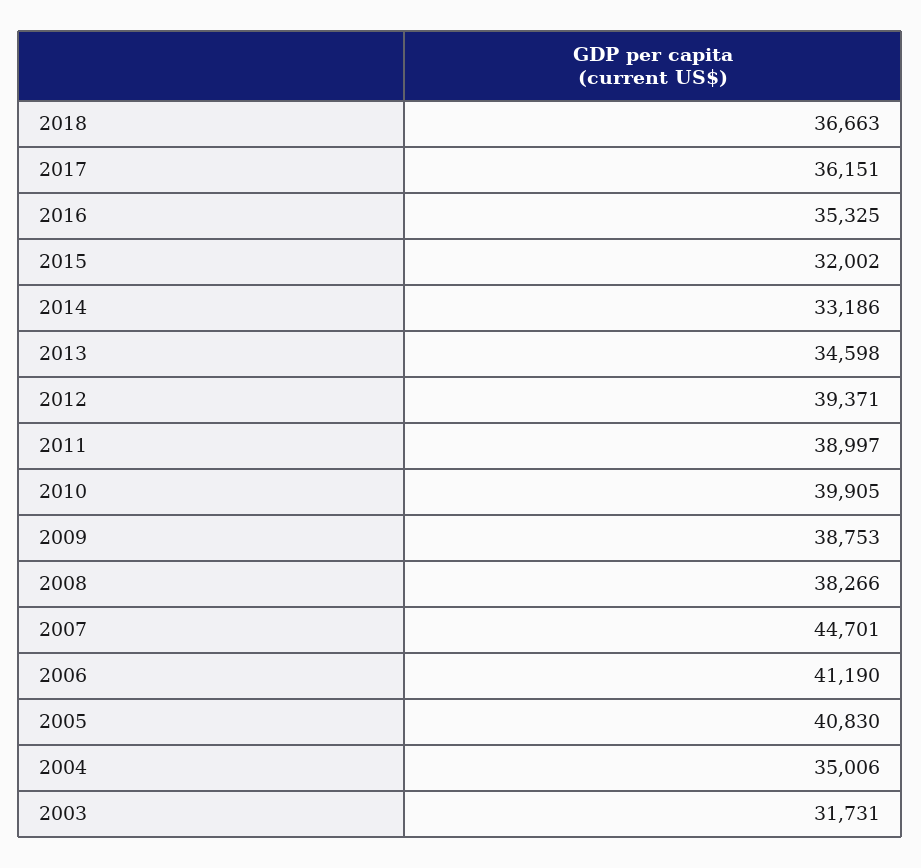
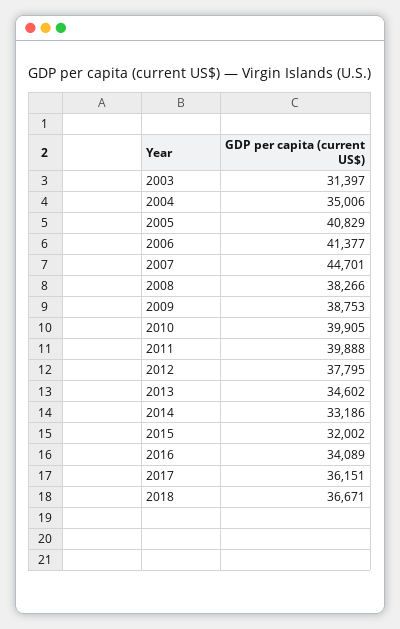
2018: 36663 -> 36671
2016: 35325 -> 34089
2013: 34598 -> 34602
2012: 39371 -> 37795
2011: 38997 -> 39888
2006: 41190 -> 41377
2005: 40830 -> 40829
2003: 31731 -> 31397

